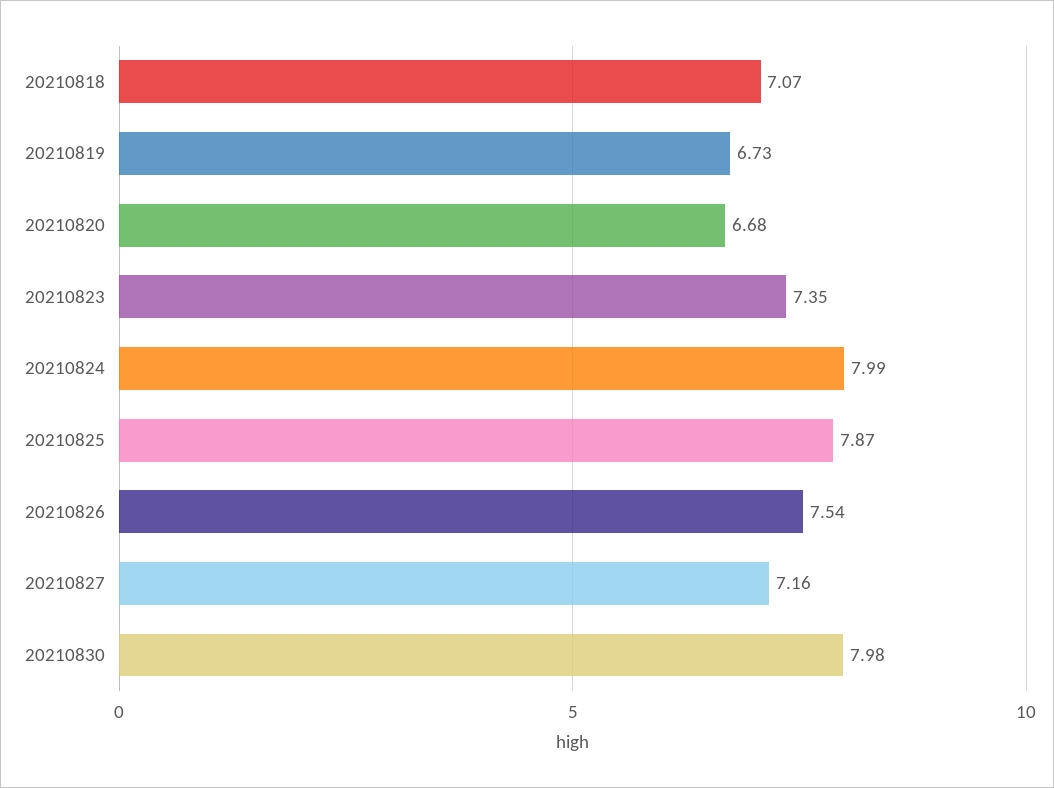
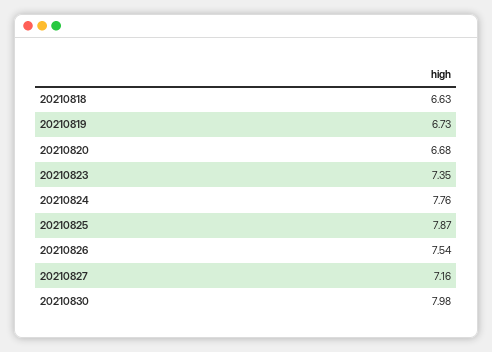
20210818: 7.07 -> 6.63
20210824: 7.99 -> 7.76

